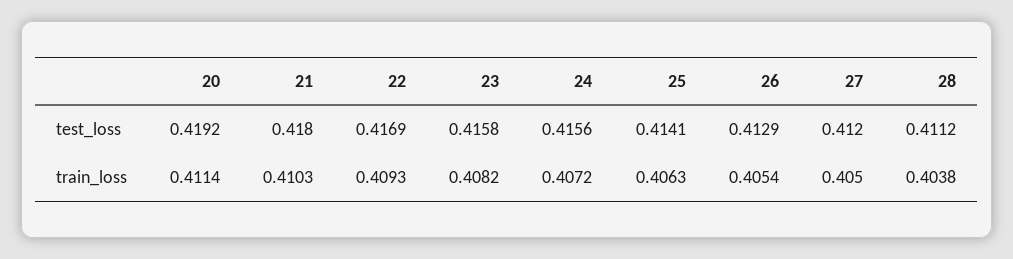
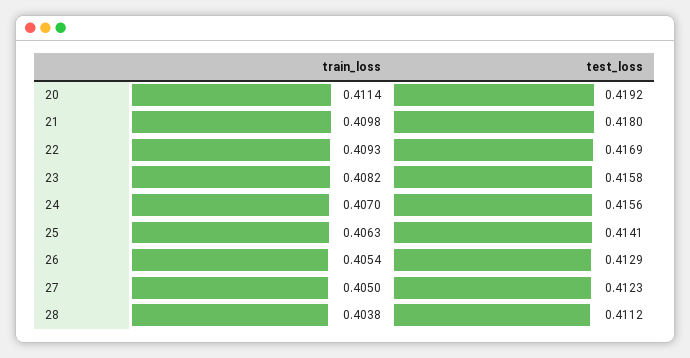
27, test_loss: 0.412 -> 0.4123
21, train_loss: 0.4103 -> 0.4098
24, train_loss: 0.4072 -> 0.407

